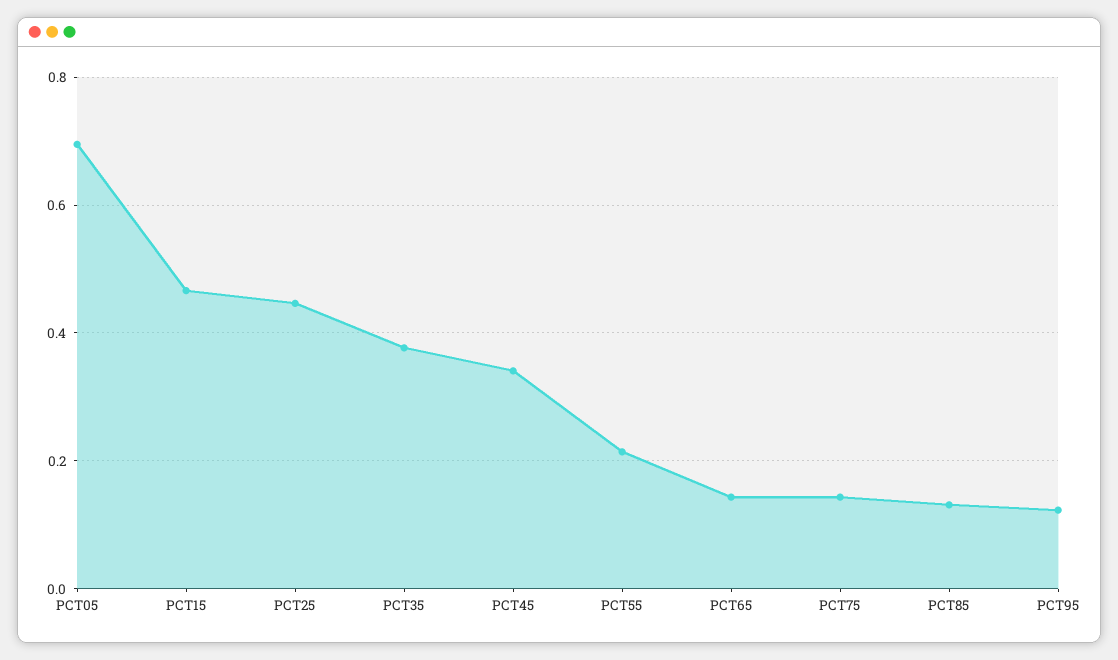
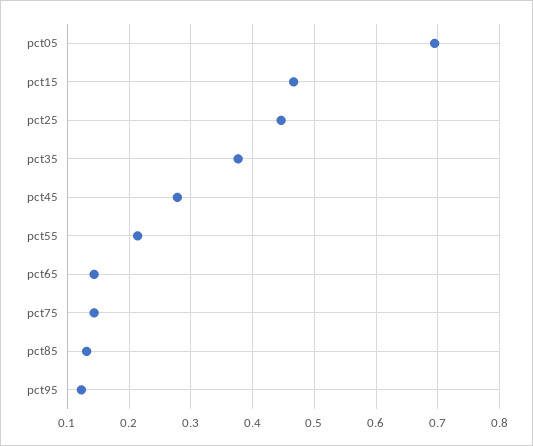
PCT45: 0.34 -> 0.28

